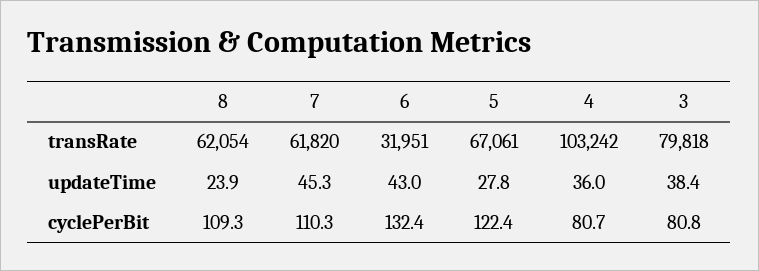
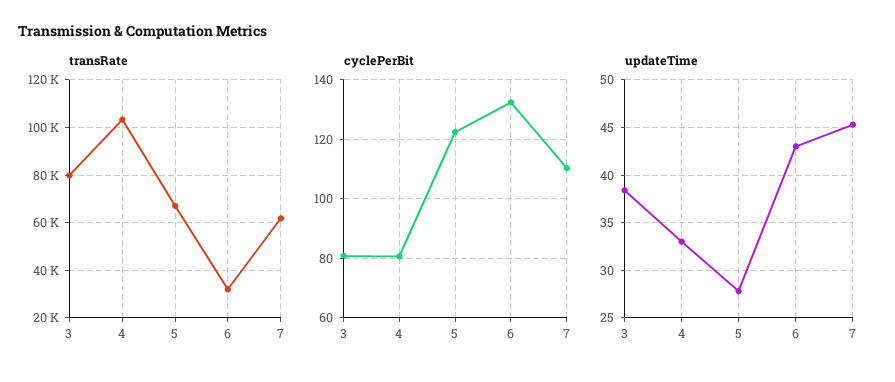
transRate, 8: 62054 -> none
updateTime, 8: 23.9 -> none
updateTime, 4: 36 -> 33
cyclePerBit, 8: 109.3 -> none

